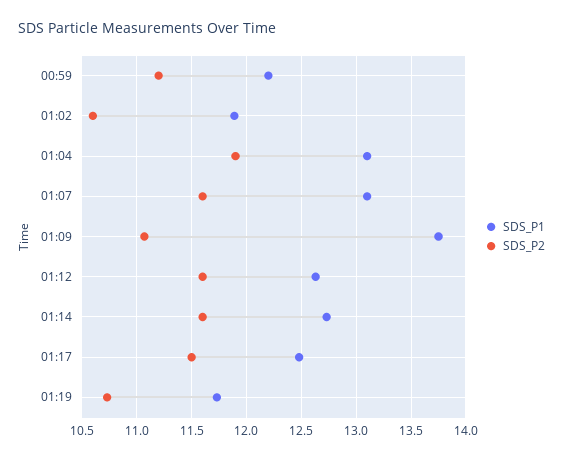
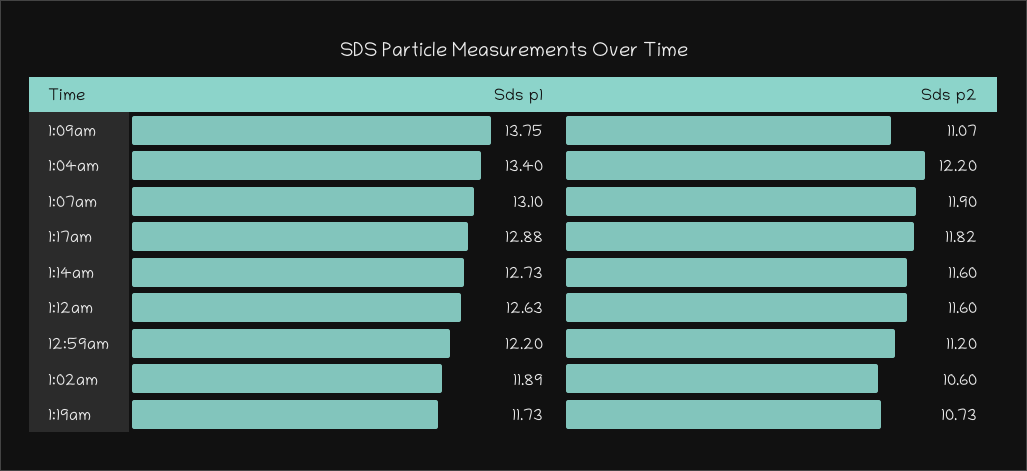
SDS_P1, 01:04: 13.1 -> 13.4
SDS_P2, 01:04: 11.9 -> 12.2
SDS_P2, 01:07: 11.6 -> 11.9
SDS_P1, 01:17: 12.5 -> 12.88
SDS_P2, 01:17: 11.5 -> 11.82

